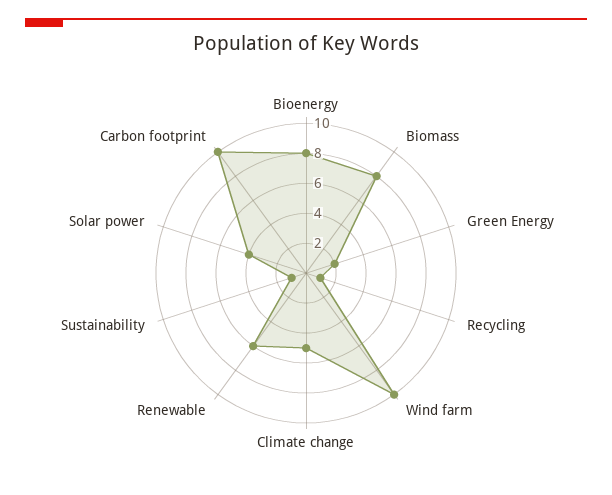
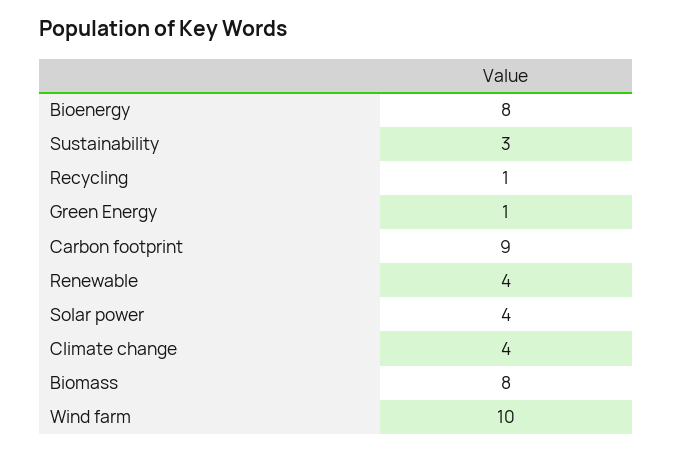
Green Energy: 2 -> 1
Climate change: 5 -> 4
Renewable: 6 -> 4
Sustainability: 1 -> 3
Carbon footprint: 10 -> 9

